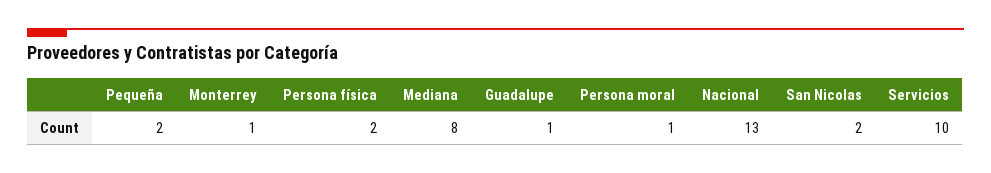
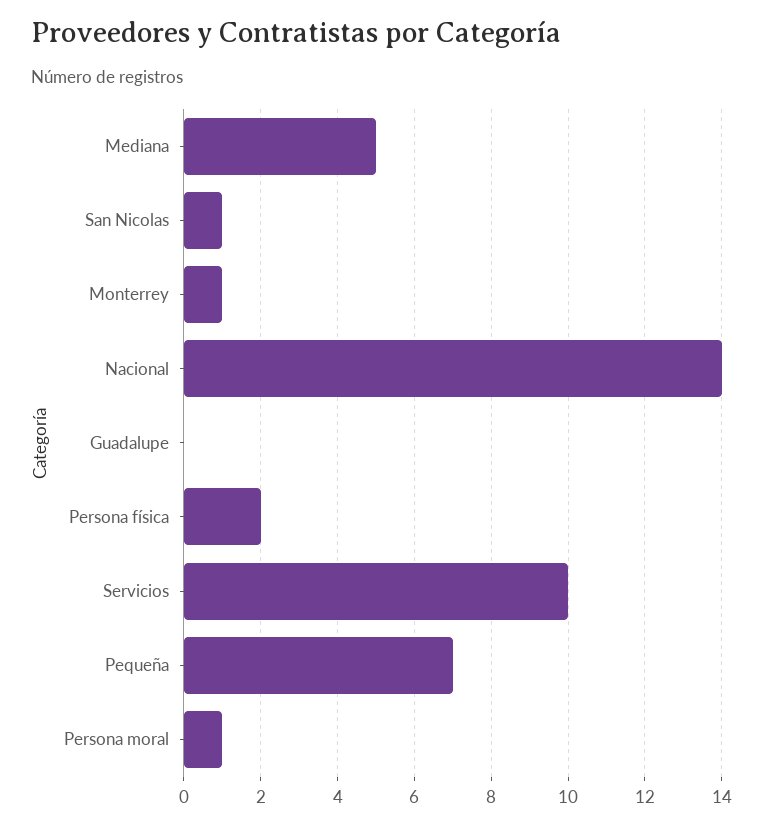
Pequeña: 2 -> 7
Mediana: 8 -> 5
Guadalupe: 1 -> 0
Nacional: 13 -> 14
San Nicolas: 2 -> 1

